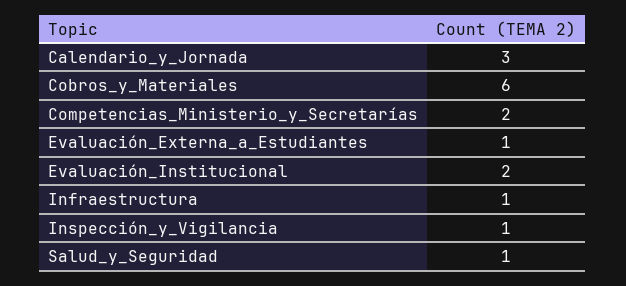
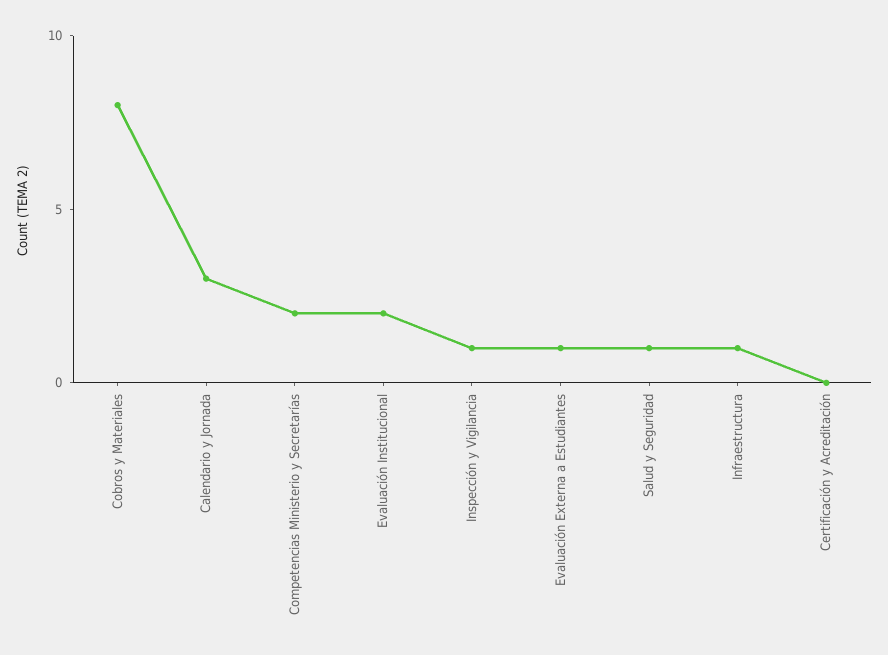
Cobros_y_Materiales: 6 -> 8
Certificación y Acreditación: none -> 0

